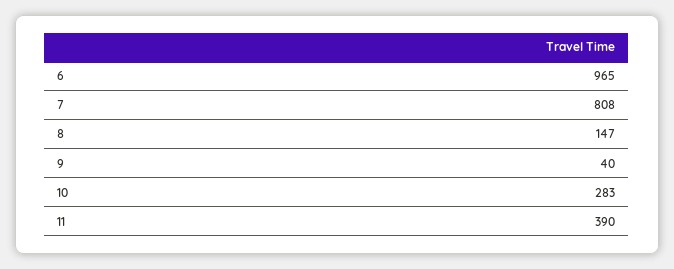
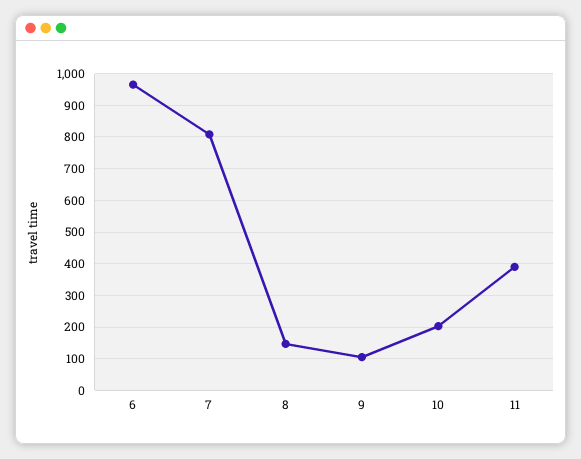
9: 40 -> 100
10: 283 -> 200

